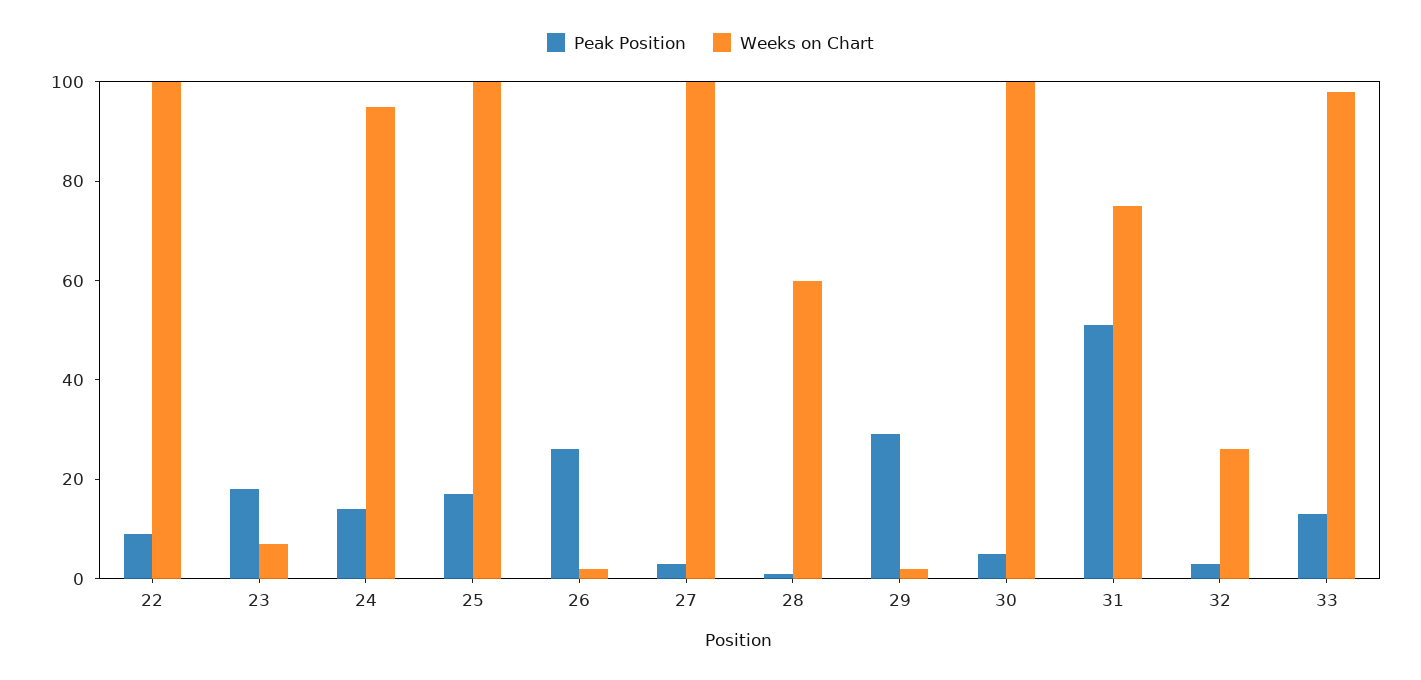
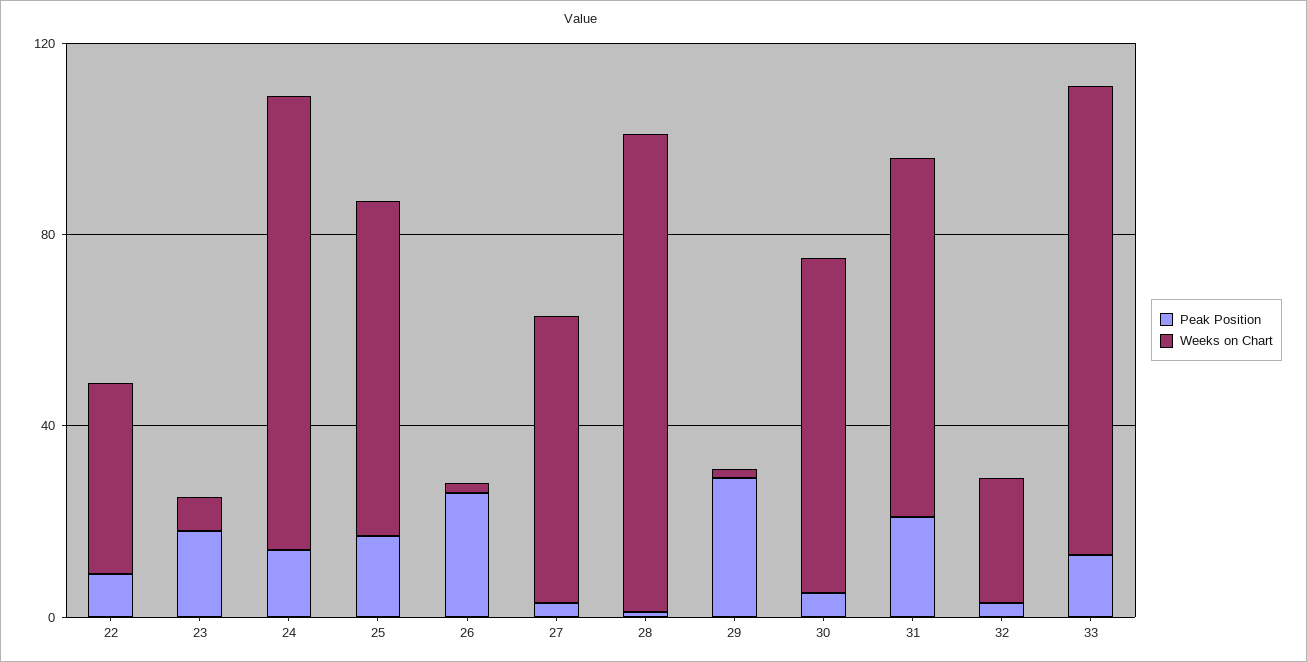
Weeks on Chart, 22: 100 -> 40
Weeks on Chart, 25: 100 -> 70
Weeks on Chart, 27: 100 -> 60
Weeks on Chart, 28: 60 -> 100
Weeks on Chart, 30: 100 -> 70
Peak Position, 31: 50 -> 20

